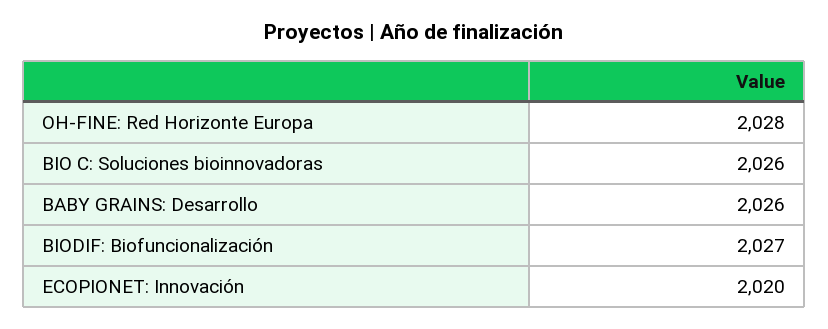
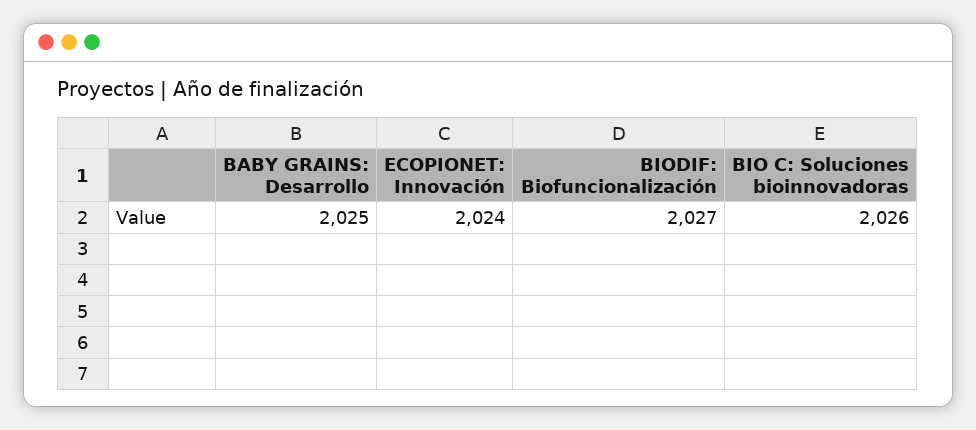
OH-FINE: Red Horizonte Europa: 2028 -> none
BABY GRAINS: Desarrollo: 2026 -> 2025
ECOPIONET: Innovación: 2020 -> 2024

